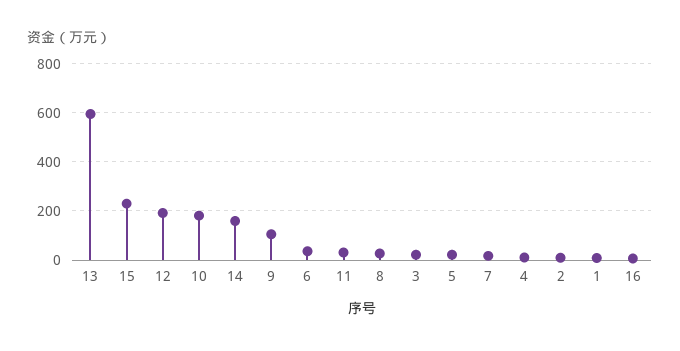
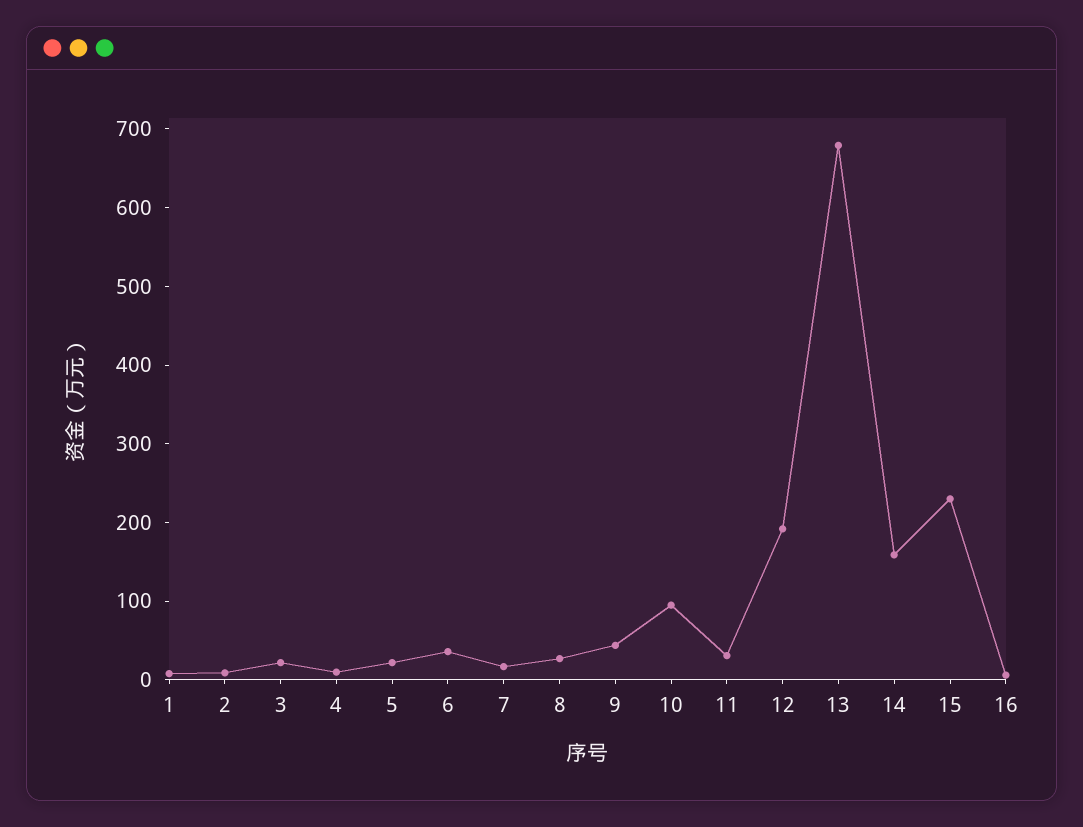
13: 600 -> 680
10: 175 -> 100
9: 100 -> 40

